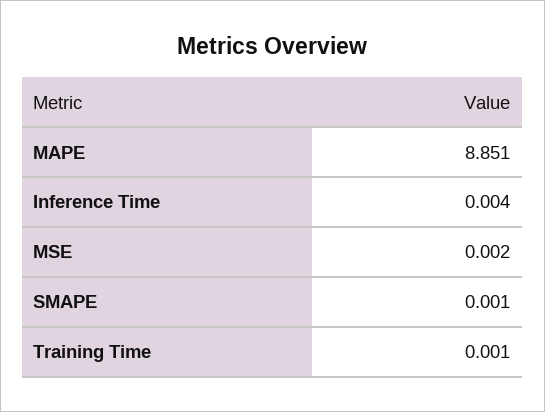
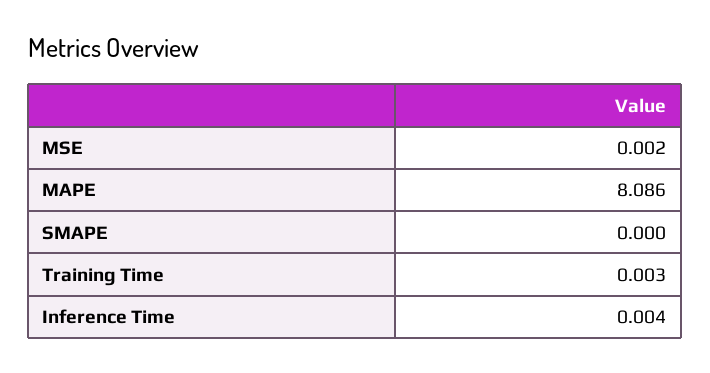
MAPE: 8.851 -> 8.086
SMAPE: 0.001 -> 0
Training Time: 0.001 -> 0.003

